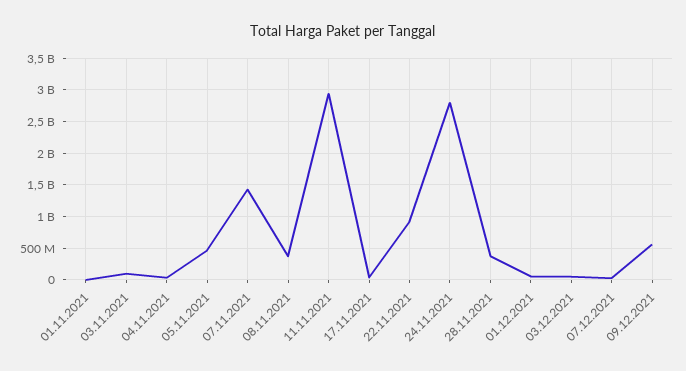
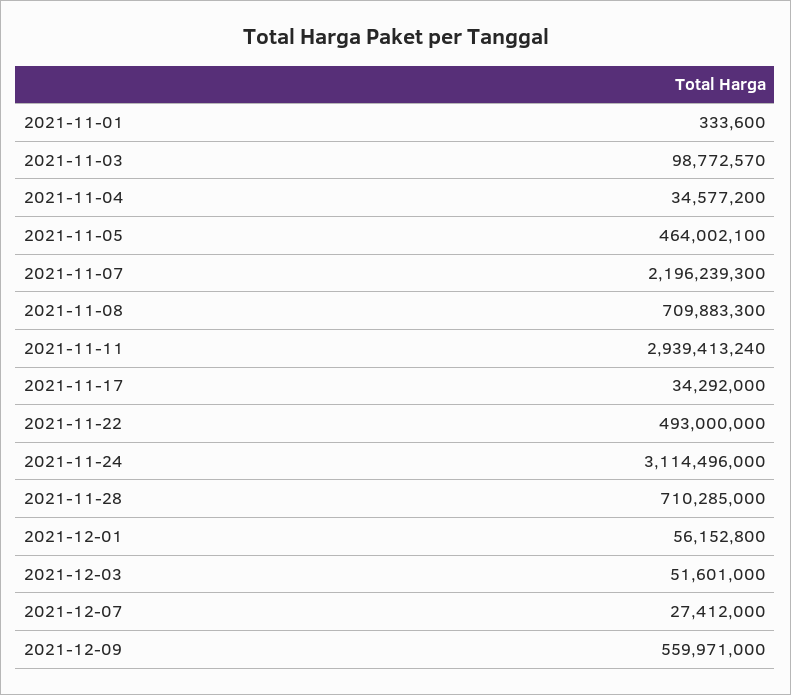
07.11.2021: 1400000000 -> 2196239300
08.11.2021: 400000000 -> 709883300
22.11.2021: 900000000 -> 493000000
24.11.2021: 2800000000 -> 3114496000
28.11.2021: 400000000 -> 710285000

